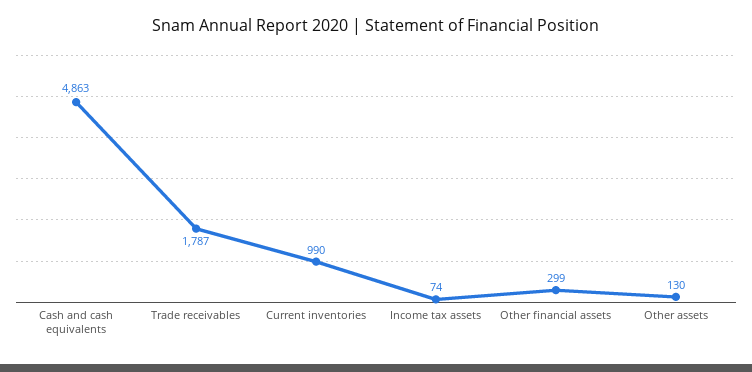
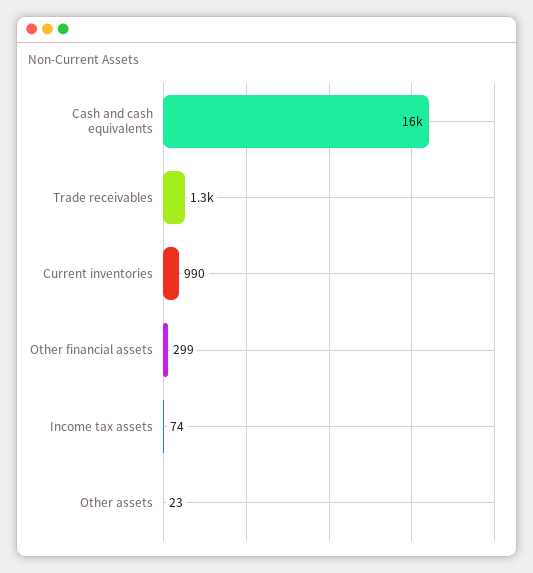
Cash and cash equivalents: 4863 -> 16000
Trade receivables: 1787 -> 1300
Other assets: 130 -> 23

